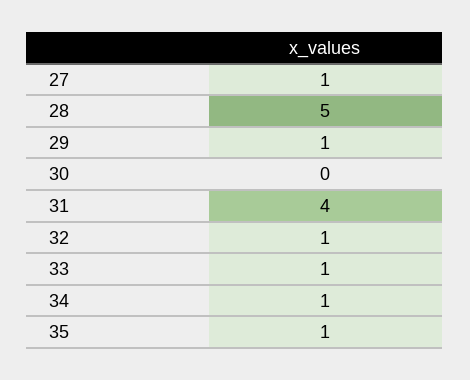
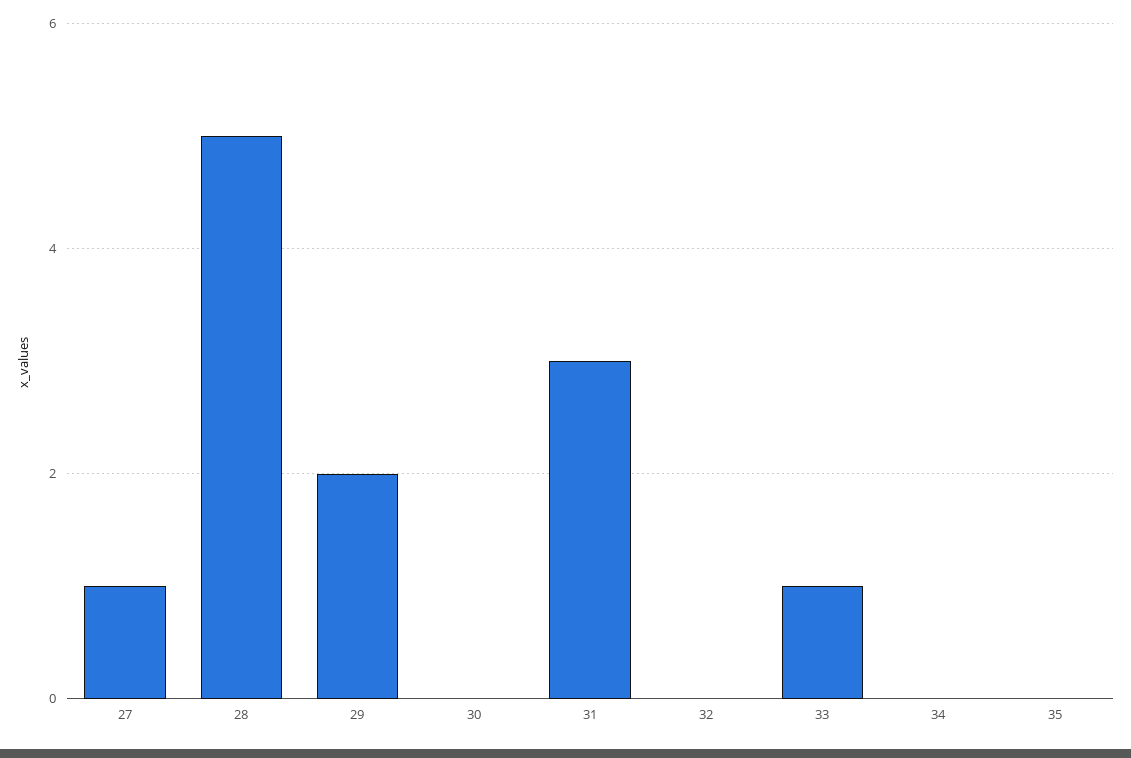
29: 1 -> 2
31: 4 -> 3
32: 1 -> 0
34: 1 -> 0
35: 1 -> 0

